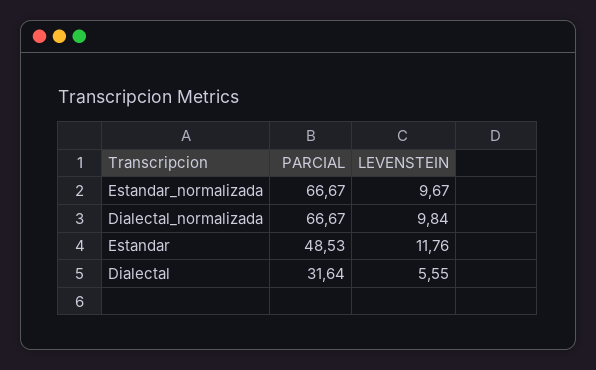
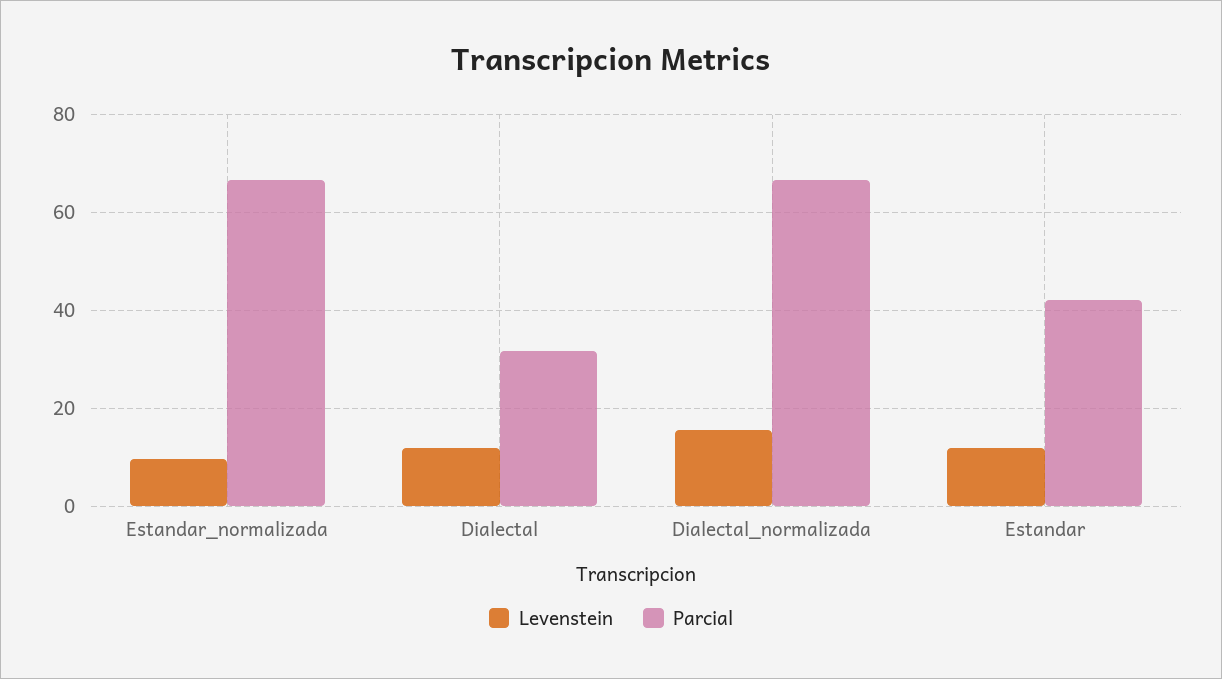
LEVENSTEIN, Dialectal_normalizada: 9.84 -> 16
PARCIAL, Estandar: 48.53 -> 42
LEVENSTEIN, Dialectal: 5.55 -> 12

